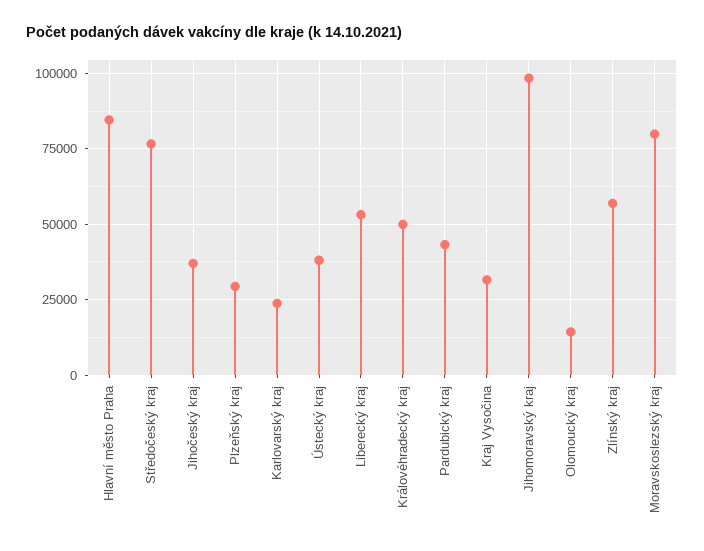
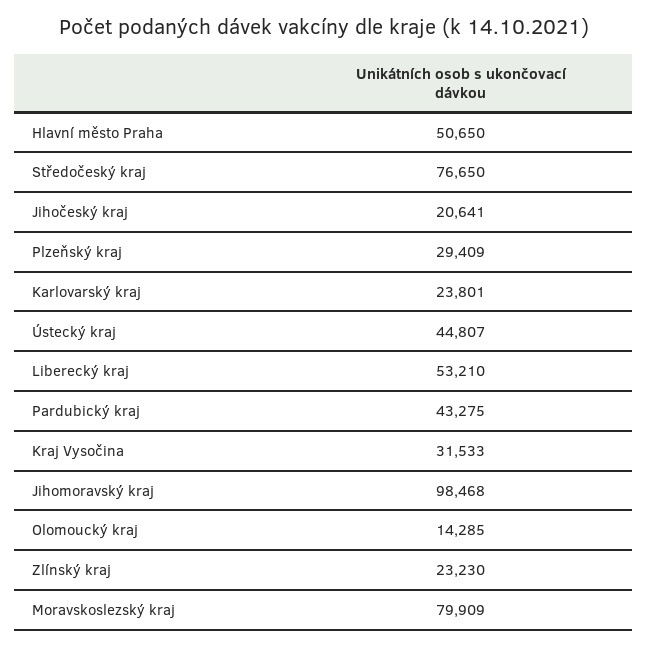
Hlavní město Praha: 85000 -> 50650
Jihočeský kraj: 37500 -> 20641
Ústecký kraj: 37500 -> 44807
Královéhradecký kraj: 50000 -> none
Zlínský kraj: 57500 -> 23230

